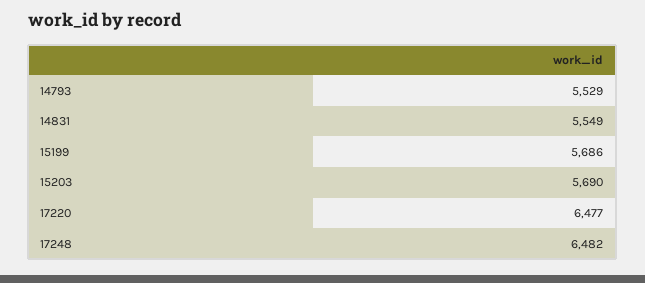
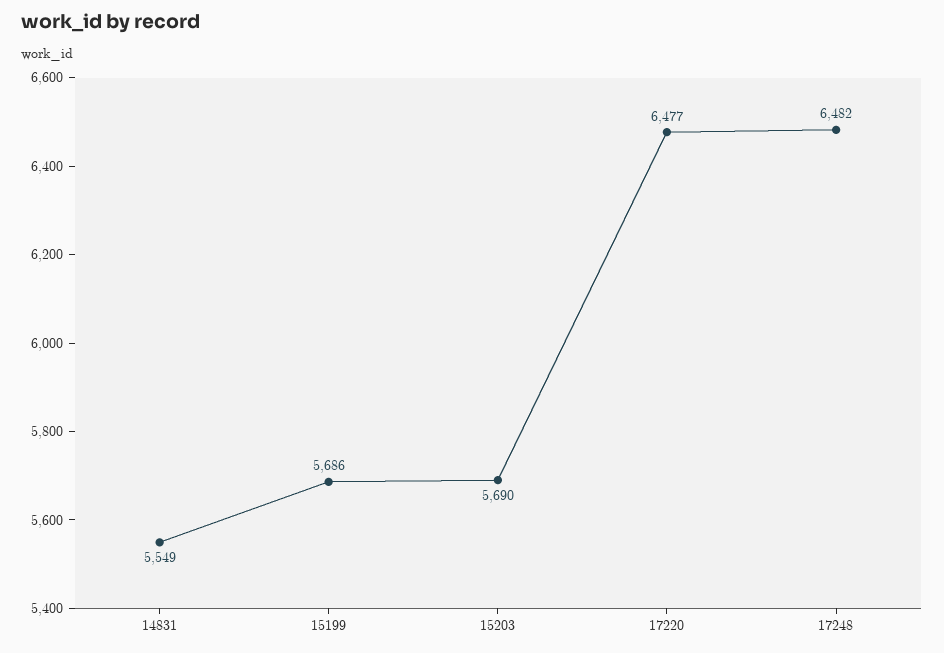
14793: 5529 -> none

